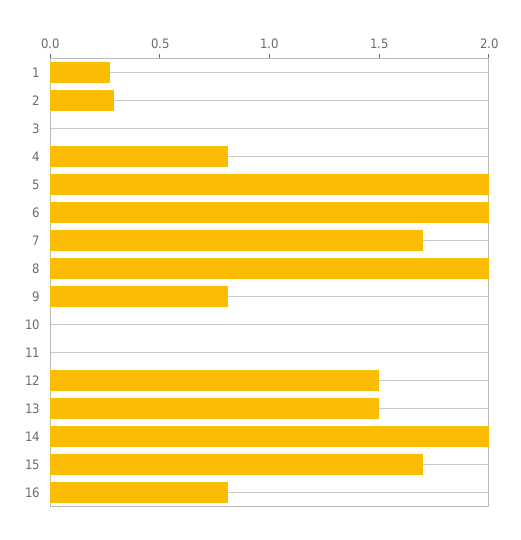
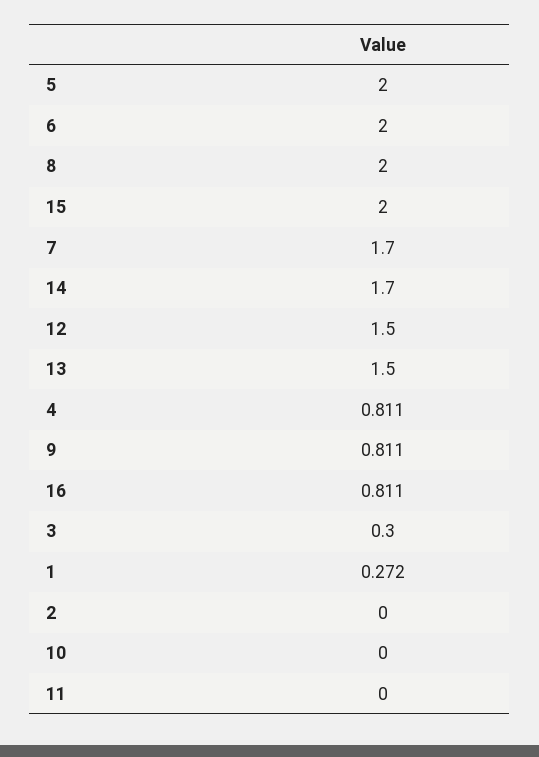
2: 0.3 -> 0
3: 0 -> 0.3
14: 2 -> 1.7
15: 1.7 -> 2

